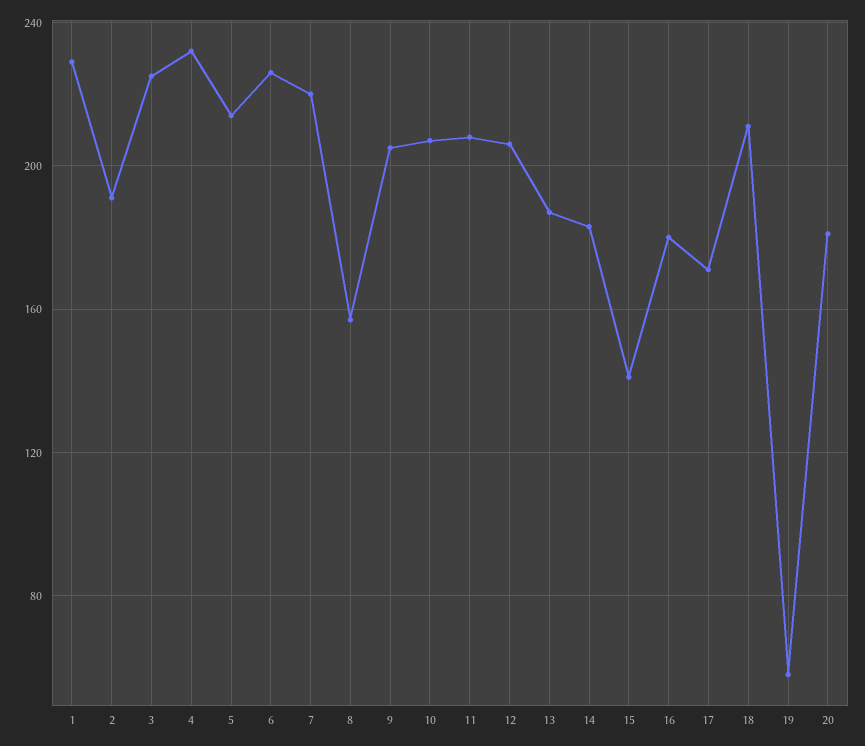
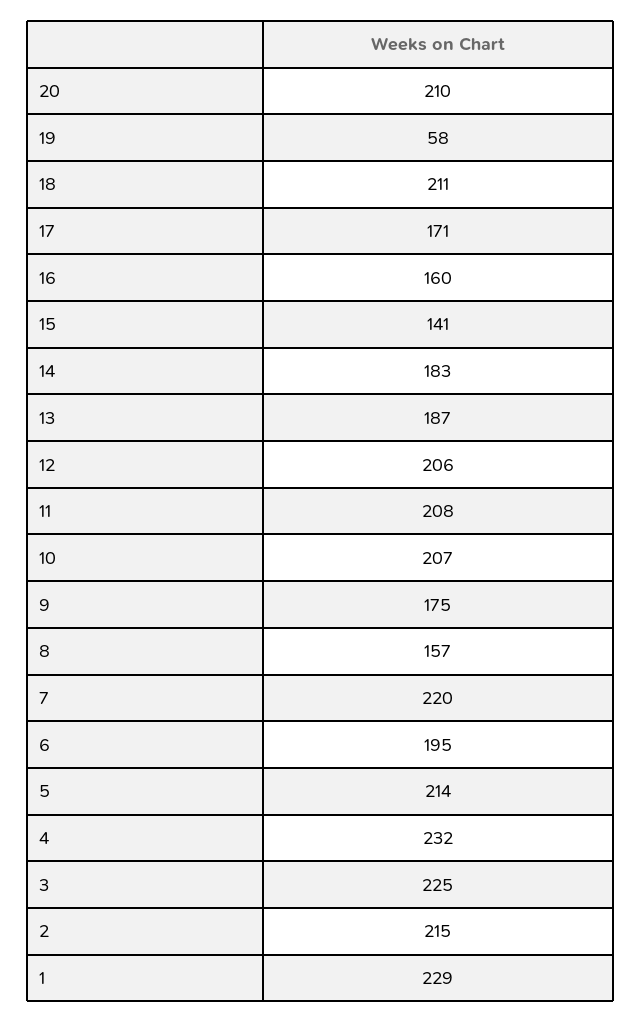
2: 190 -> 215
6: 225 -> 195
9: 205 -> 175
16: 180 -> 160
20: 180 -> 210

